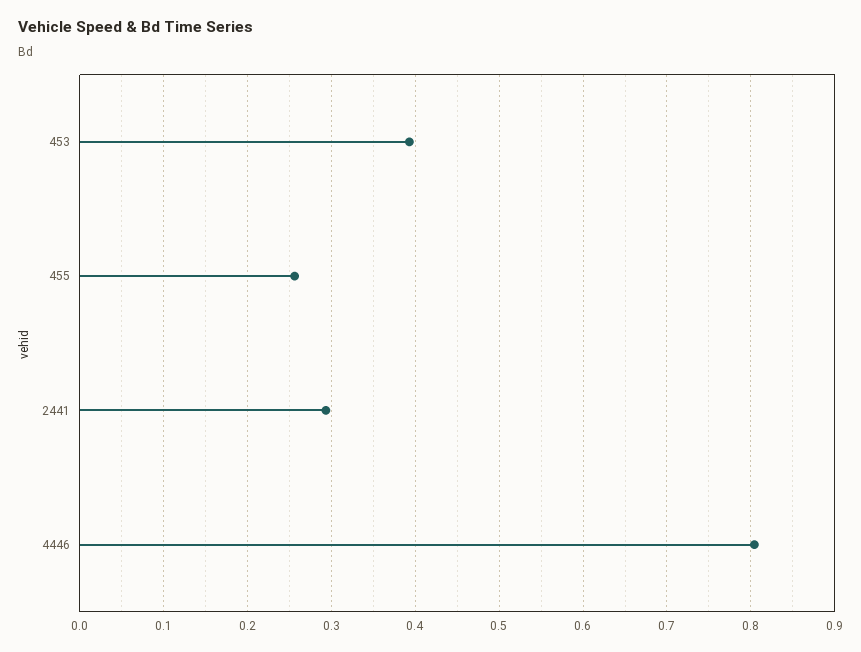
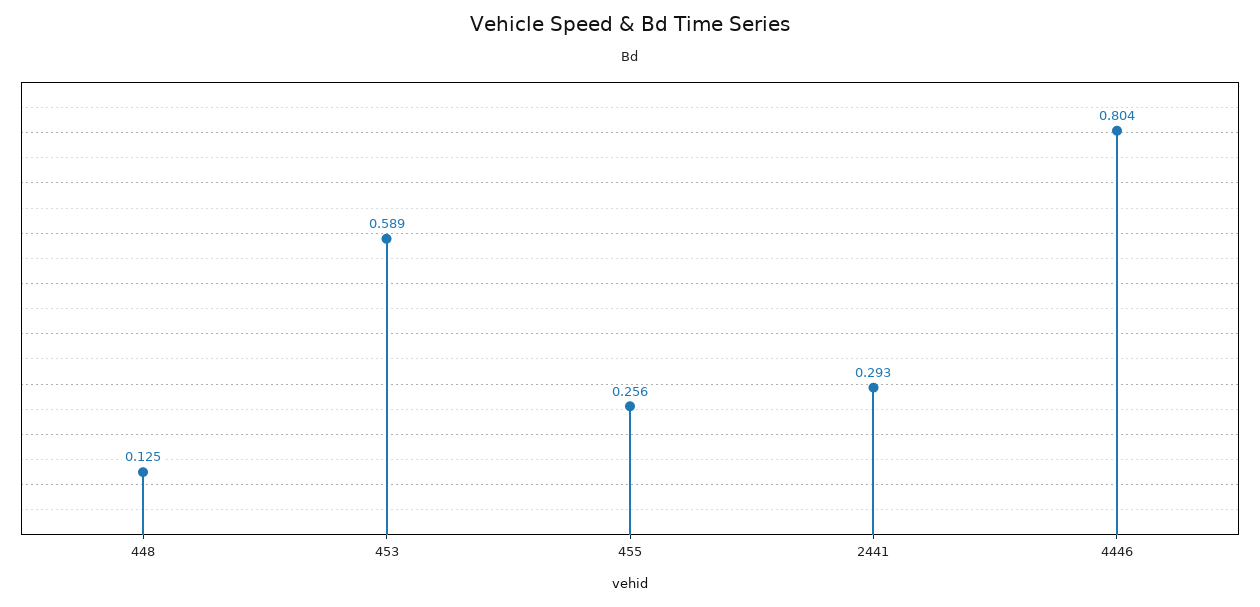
453: 0.39 -> 0.589
448: none -> 0.125

